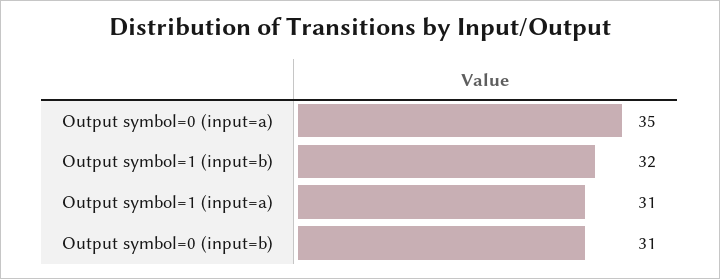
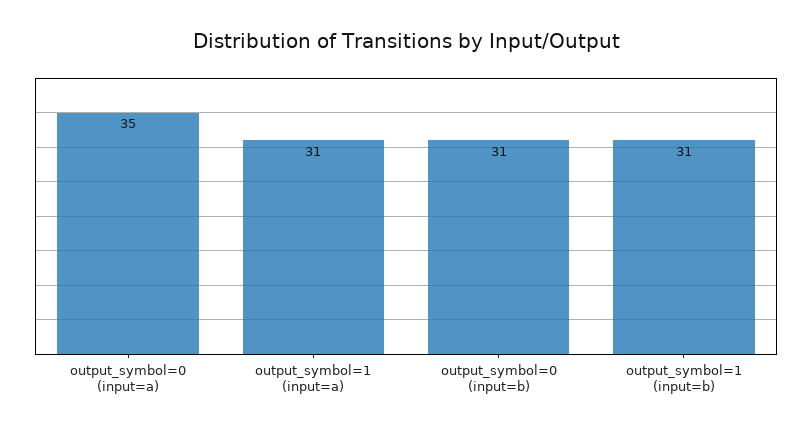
Output symbol=1 (input=b): 32 -> 31

